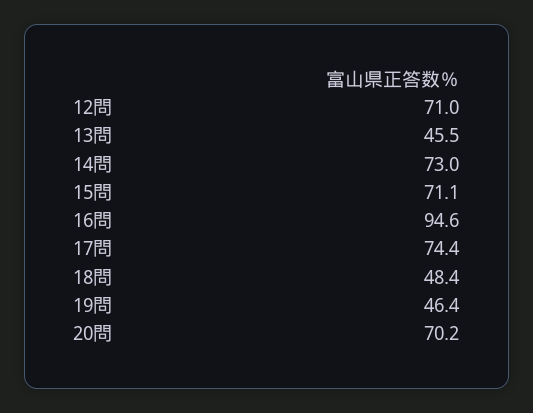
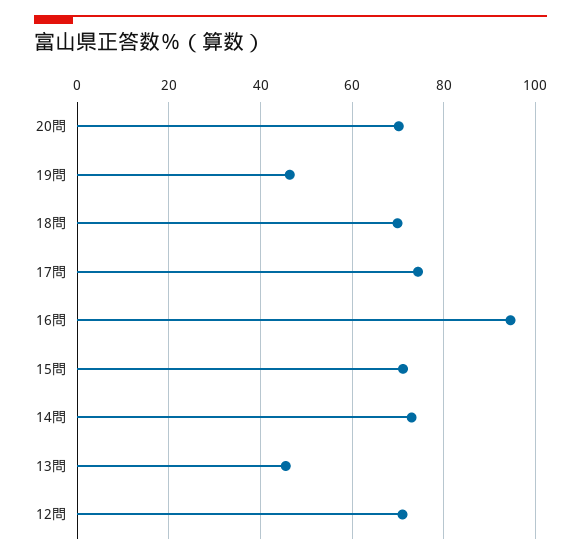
18問: 48.4 -> 70

